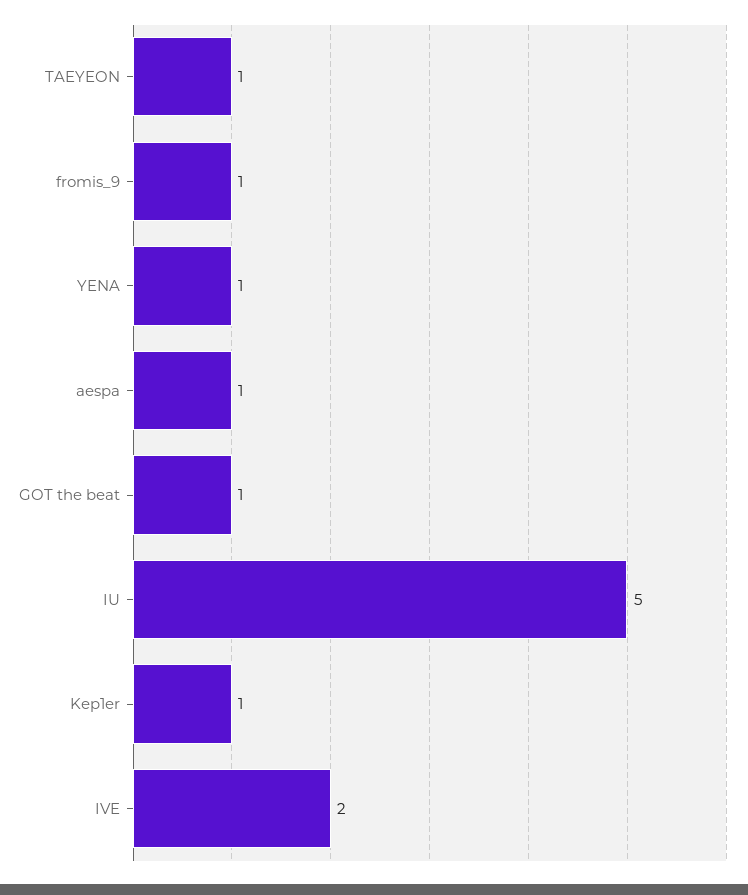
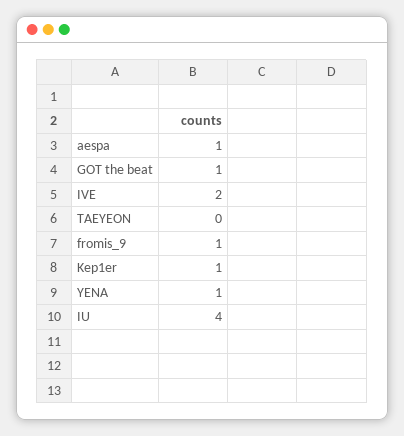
TAEYEON: 1 -> 0
IU: 5 -> 4

